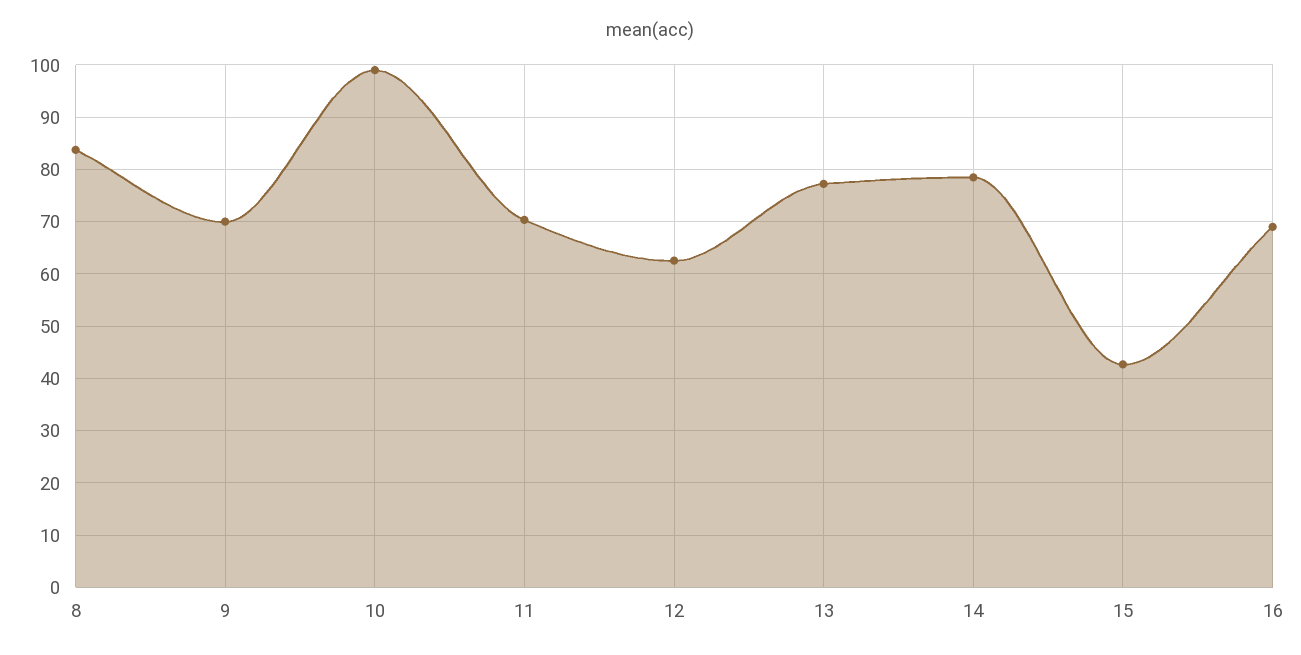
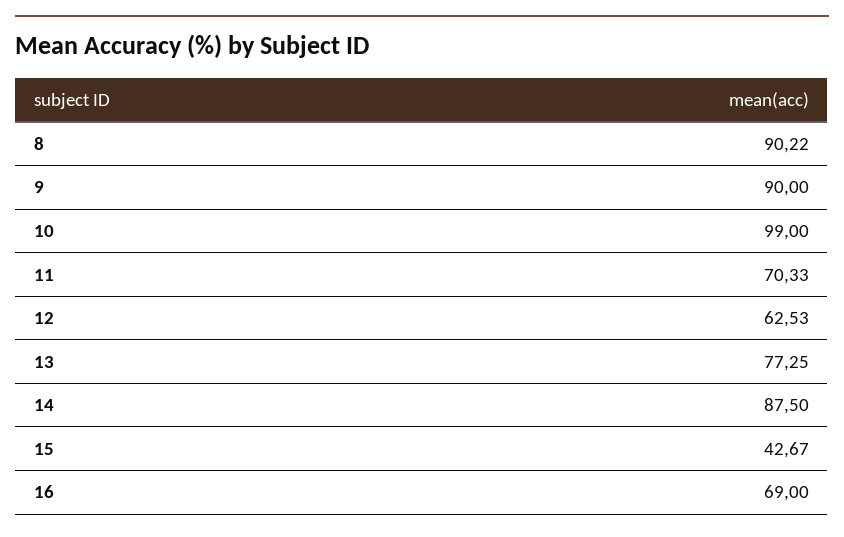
8: 84 -> 90.22
9: 70 -> 90
14: 78 -> 87.5

